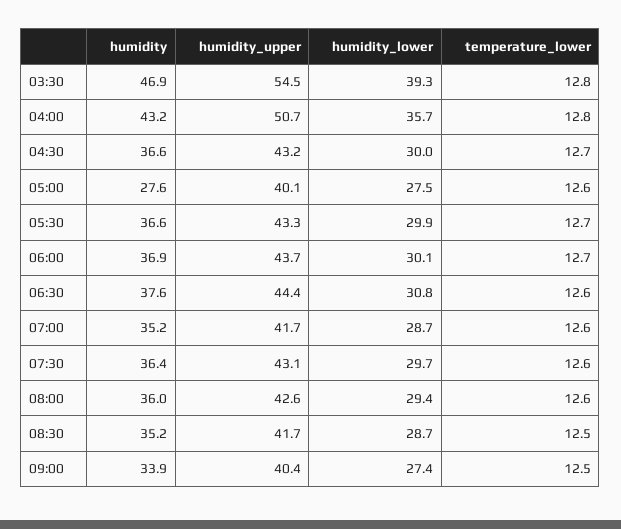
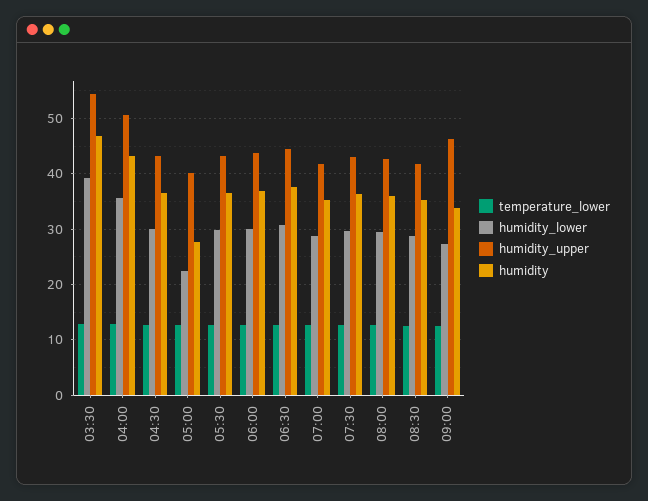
humidity_lower, 05:00: 27.5 -> 22
humidity_upper, 09:00: 40.4 -> 46

